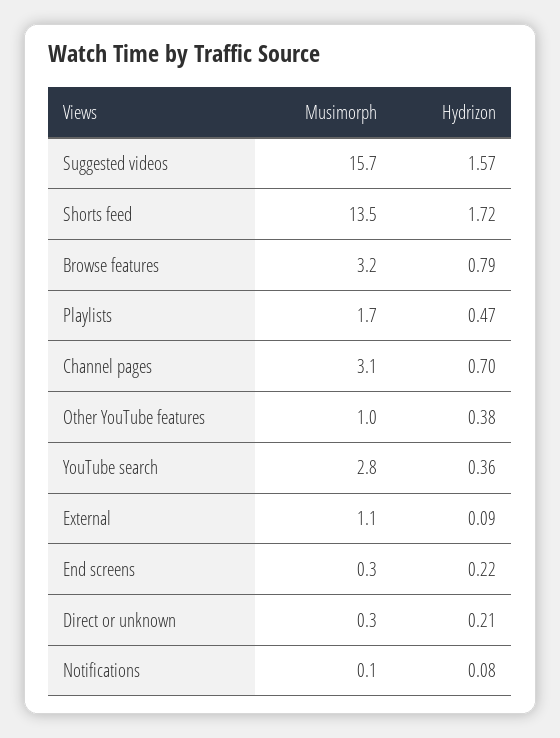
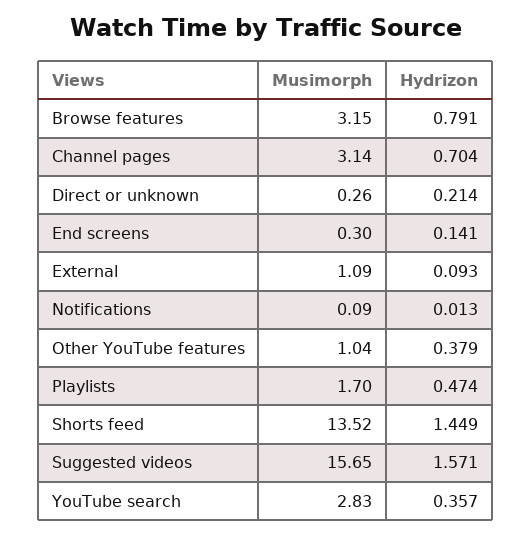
Hydrizon, Shorts feed: 1.72 -> 1.449
Hydrizon, End screens: 0.22 -> 0.141
Hydrizon, Notifications: 0.08 -> 0.013

